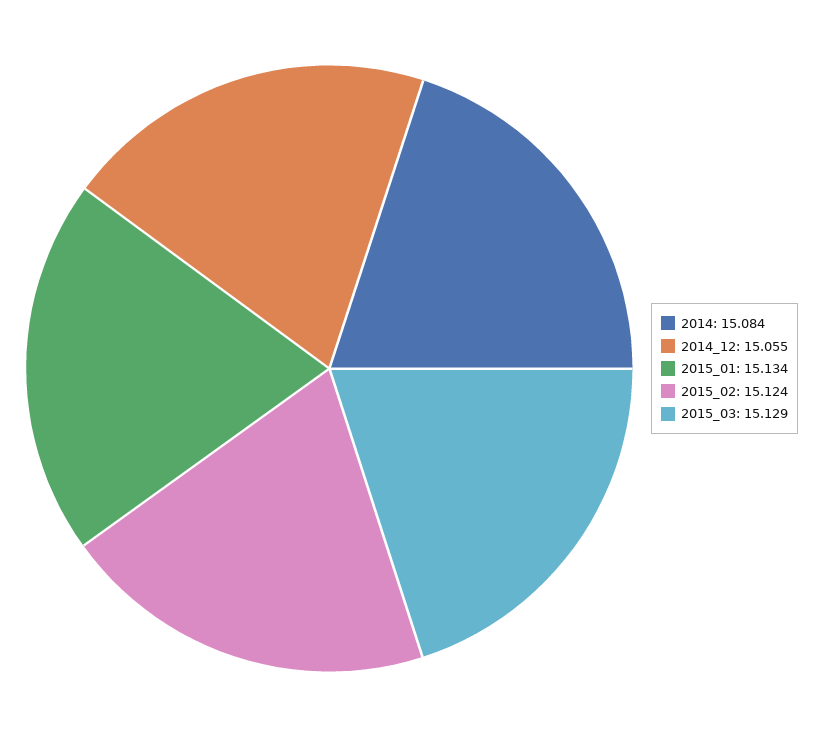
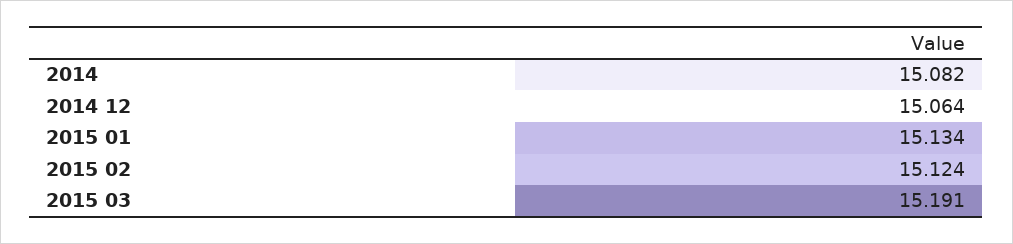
2014: 15.084 -> 15.082
2014_12: 15.055 -> 15.064
2015_03: 15.129 -> 15.191

